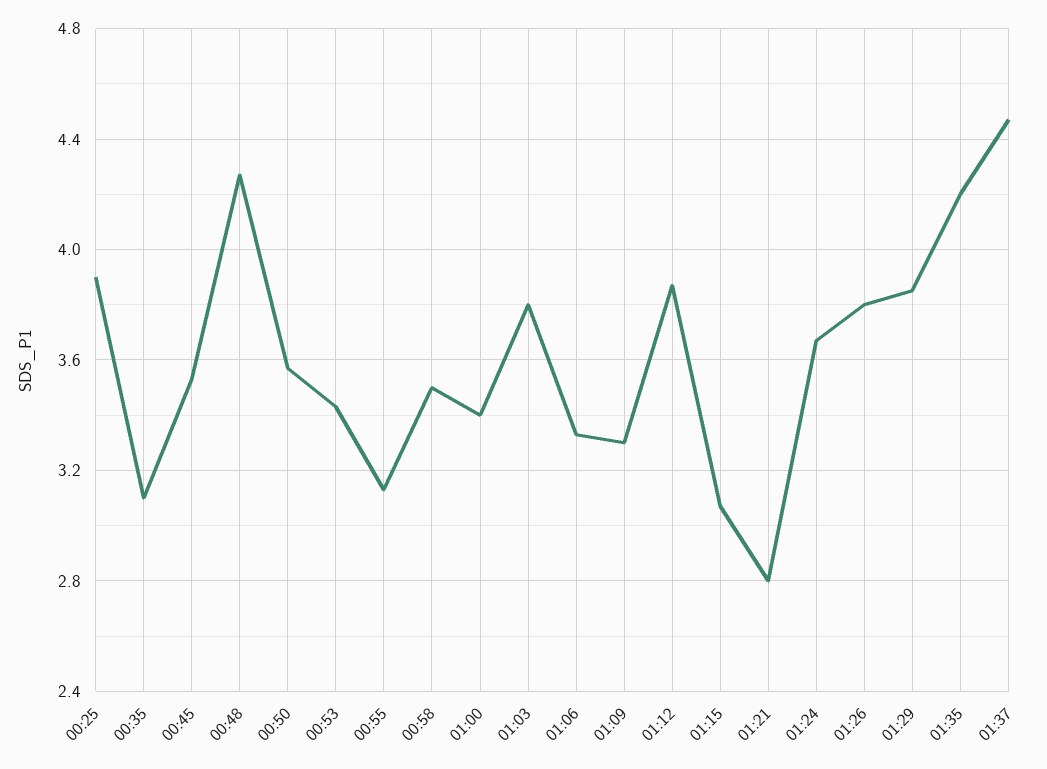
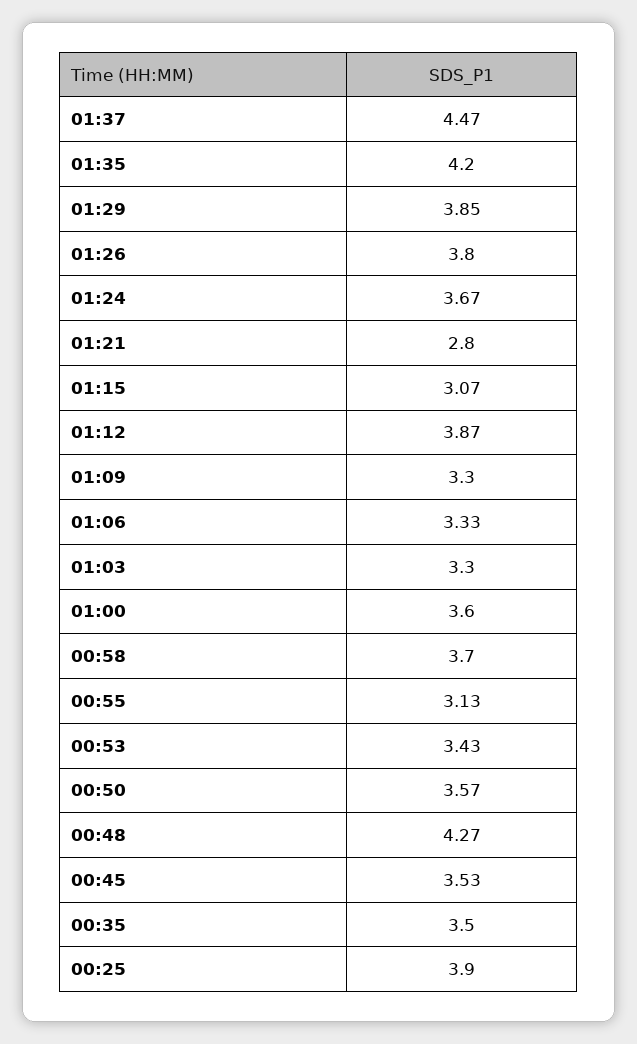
00:35: 3.1 -> 3.5
00:58: 3.5 -> 3.7
01:00: 3.4 -> 3.6
01:03: 3.8 -> 3.3

